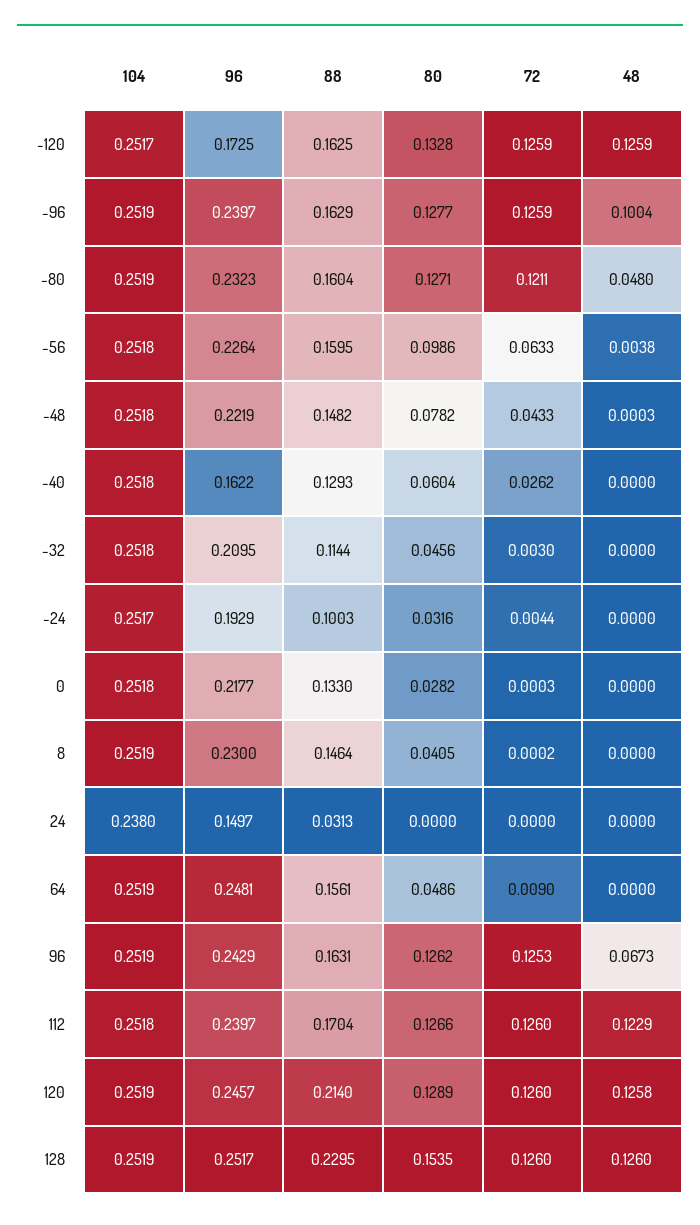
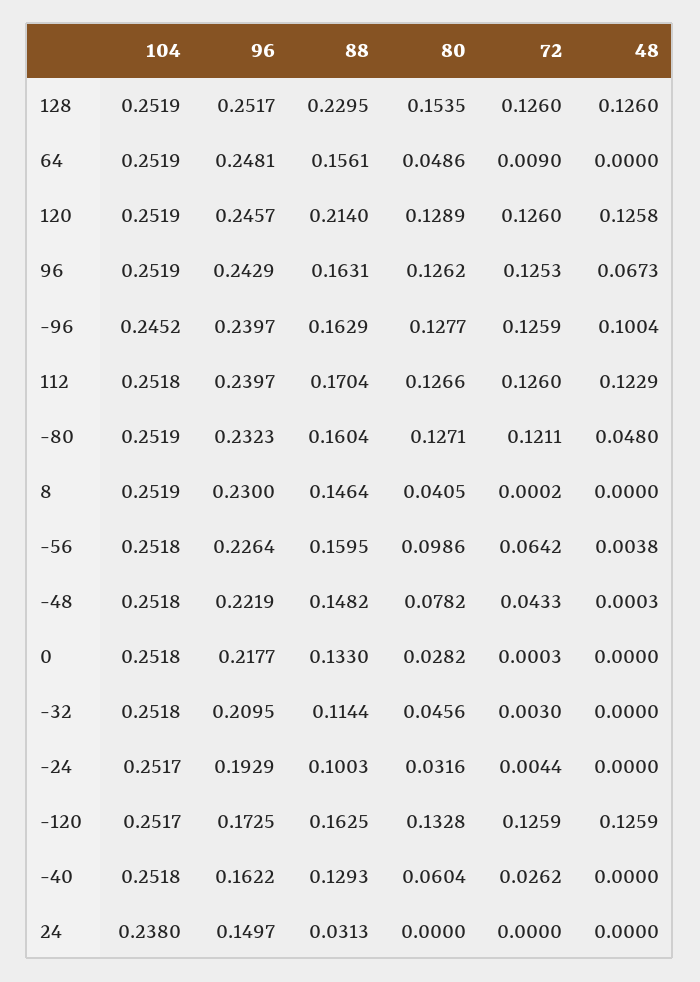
104, -96: 0.2519 -> 0.2452
72, -56: 0.0633 -> 0.0642

